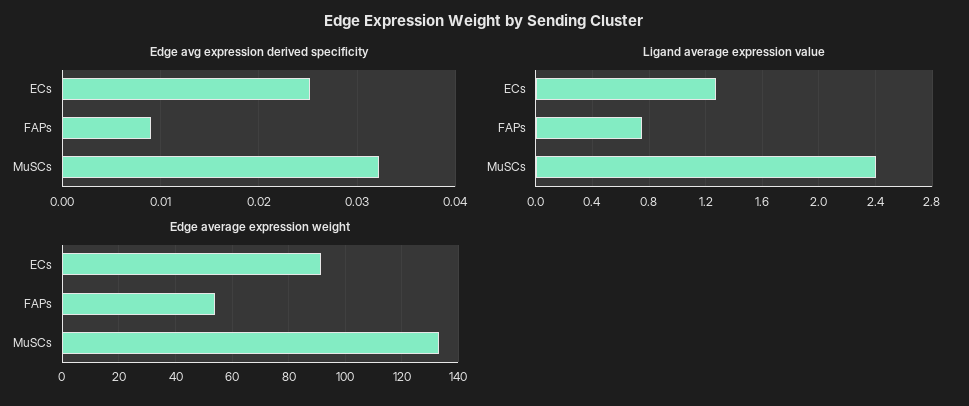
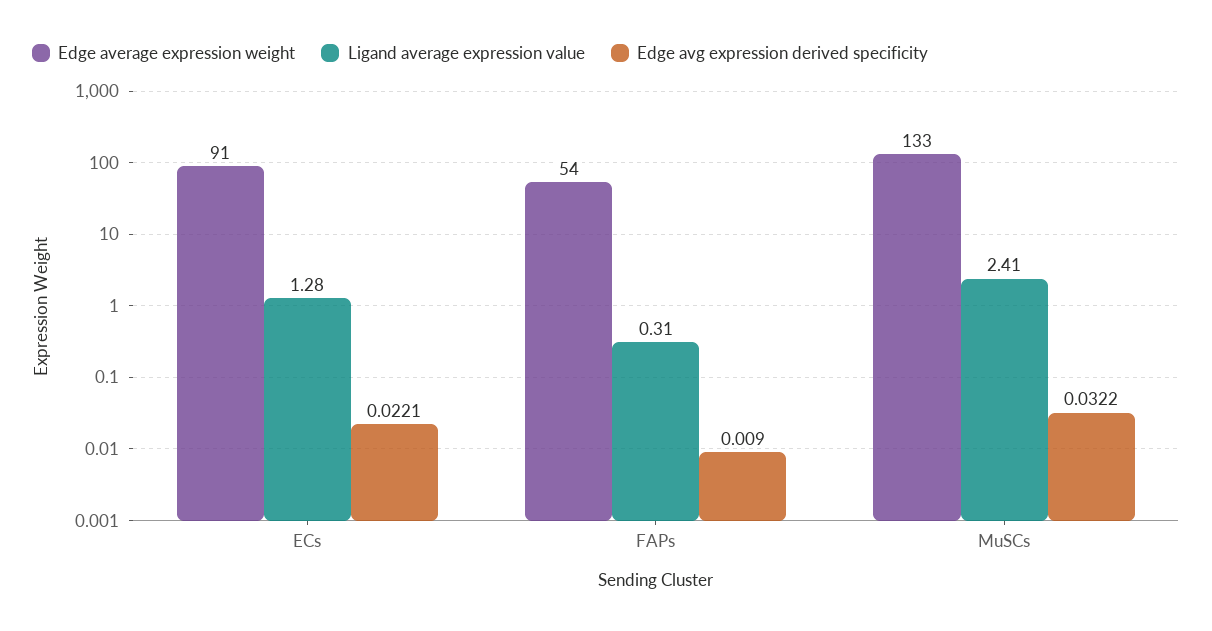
Edge avg expression derived specificity, ECs: 0.025 -> 0.0221
Ligand average expression value, FAPs: 0.75 -> 0.31

